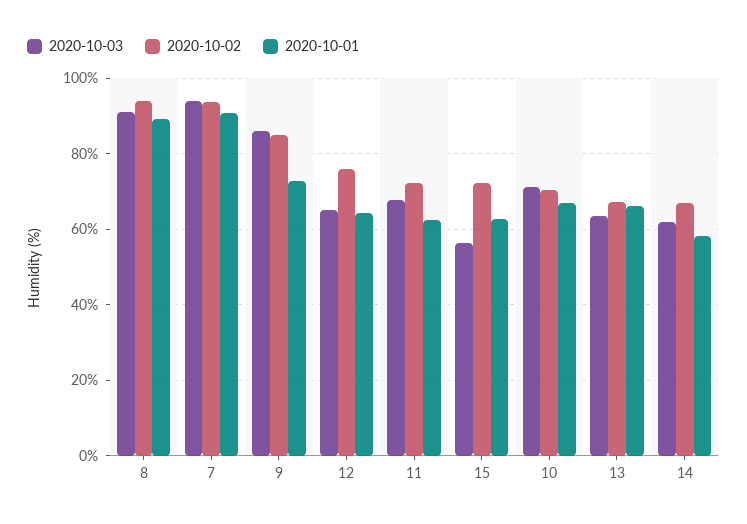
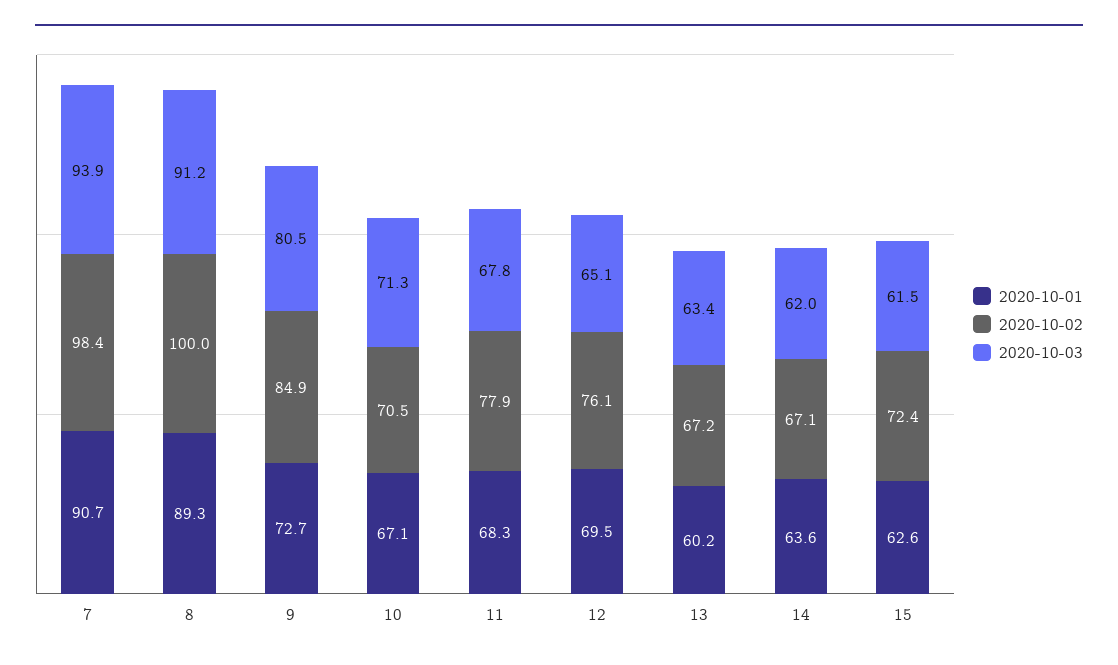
2020-10-02, 8: 94 -> 100
2020-10-02, 7: 94 -> 98.4
2020-10-03, 9: 86 -> 80.5
2020-10-01, 12: 64 -> 69.5
2020-10-02, 11: 72 -> 77.9
2020-10-01, 11: 62 -> 68.3
2020-10-03, 15: 56 -> 61.5
2020-10-01, 13: 66 -> 60.2
2020-10-01, 14: 58 -> 63.6

